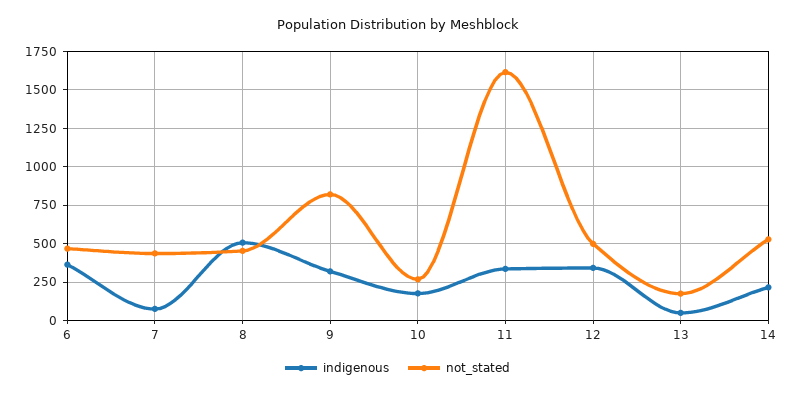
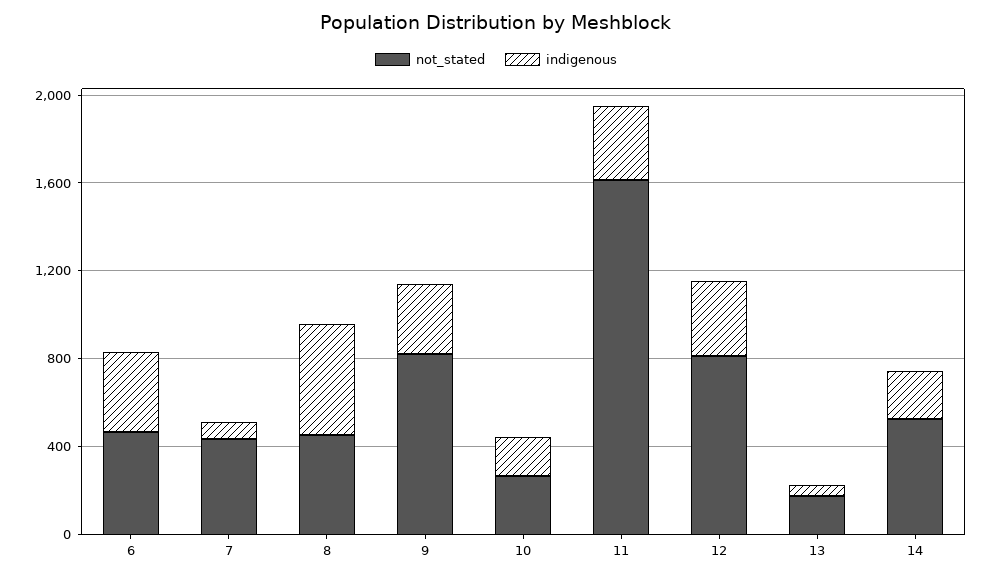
not_stated, 12: 500 -> 800

